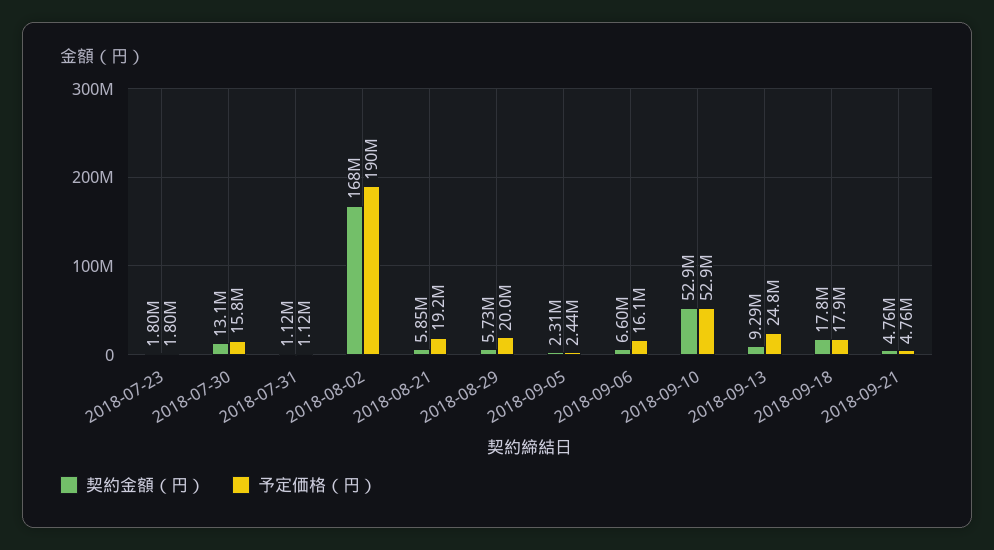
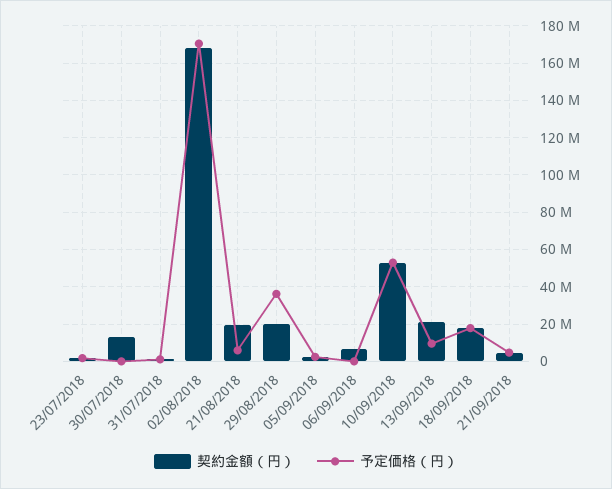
予定価格（円）, 2018-07-30: 15800000 -> 0
予定価格（円）, 2018-08-02: 190000000 -> 170000000
契約金額（円）, 2018-08-21: 5850000 -> 20000000
予定価格（円）, 2018-08-21: 19200000 -> 5000000
契約金額（円）, 2018-08-29: 5730000 -> 20000000
予定価格（円）, 2018-08-29: 20000000 -> 35000000
予定価格（円）, 2018-09-06: 16100000 -> 0
契約金額（円）, 2018-09-13: 9290000 -> 20000000
予定価格（円）, 2018-09-13: 24800000 -> 10000000

